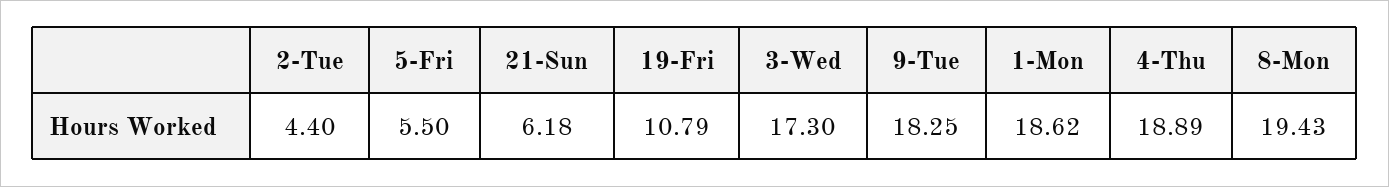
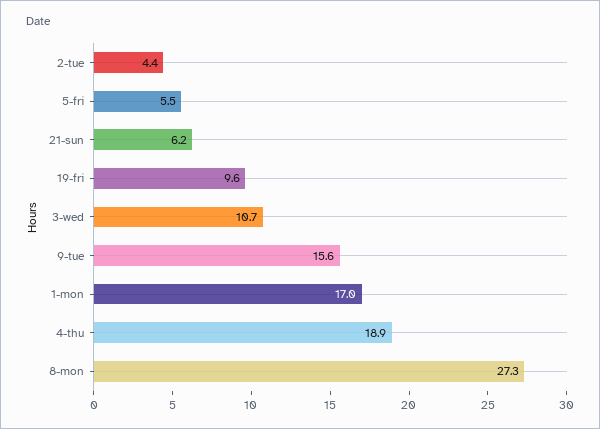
19-Fri: 10.79 -> 9.6
3-Wed: 17.3 -> 10.7
9-Tue: 18.25 -> 15.6
1-Mon: 18.62 -> 17
8-Mon: 19.43 -> 27.3

